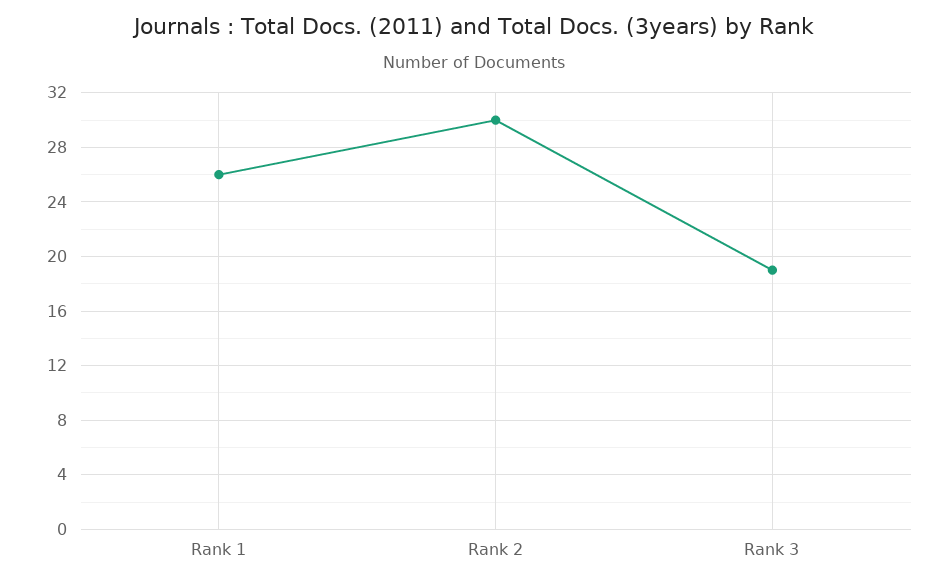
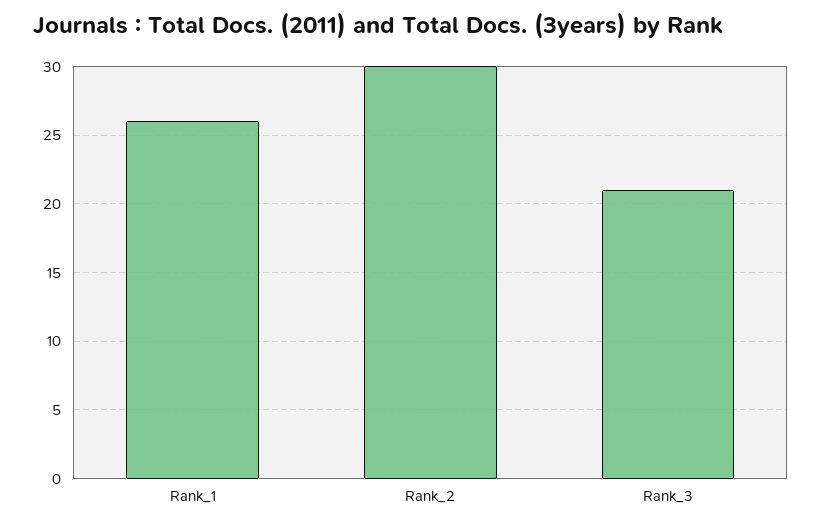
Rank 3: 19 -> 21

